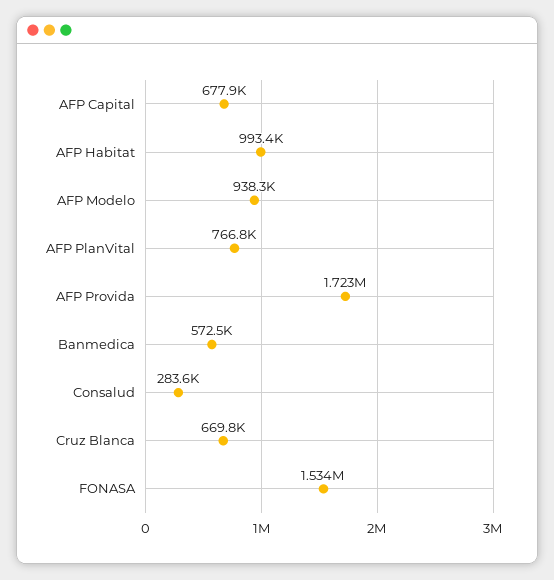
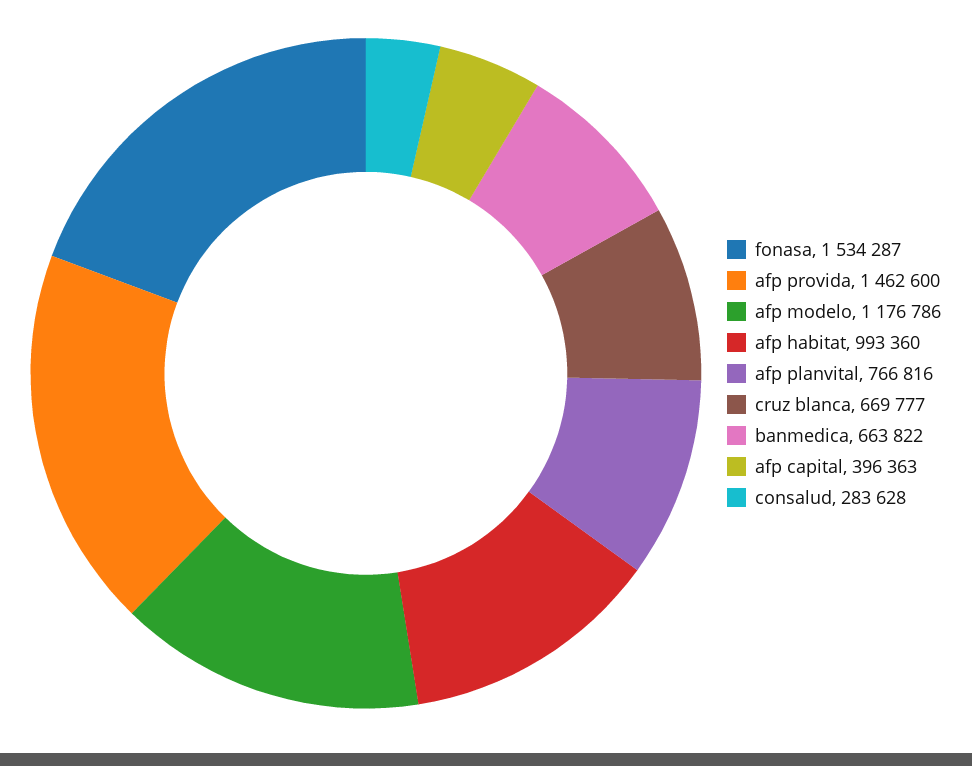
AFP Capital: 677900 -> 396363
AFP Modelo: 938300 -> 1176786
AFP Provida: 1723000 -> 1462600
Banmedica: 572500 -> 663822

